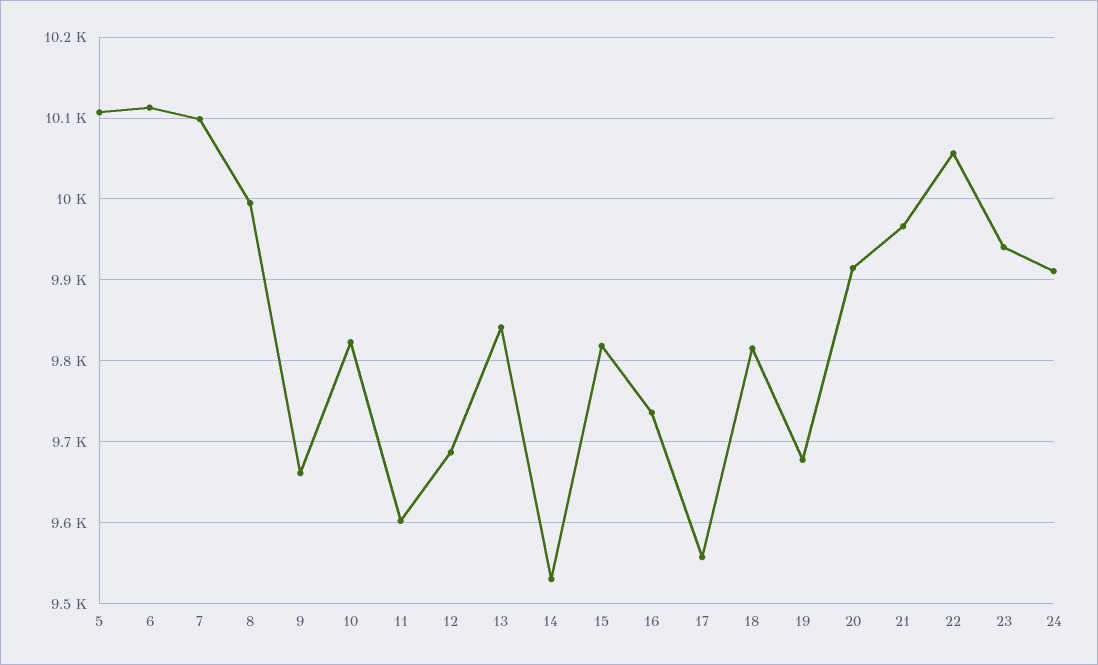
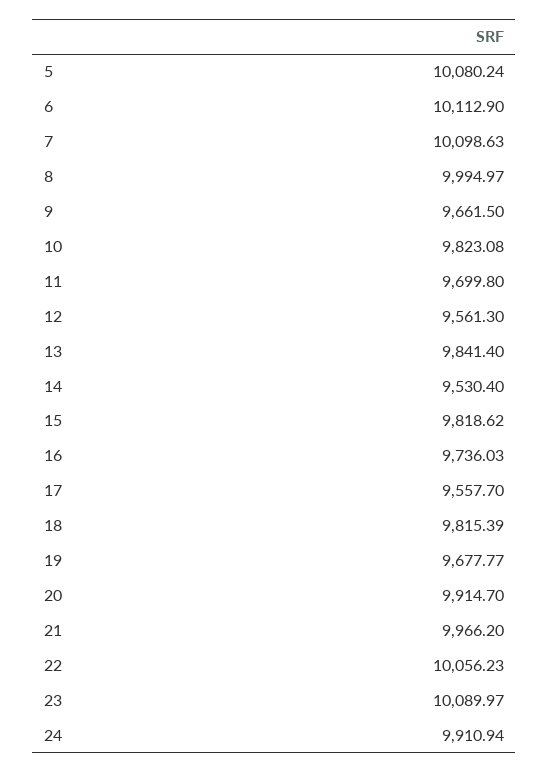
5: 10110 -> 10080.24
11: 9600 -> 9699.8
12: 9690 -> 9561.3
23: 9940 -> 10089.97

